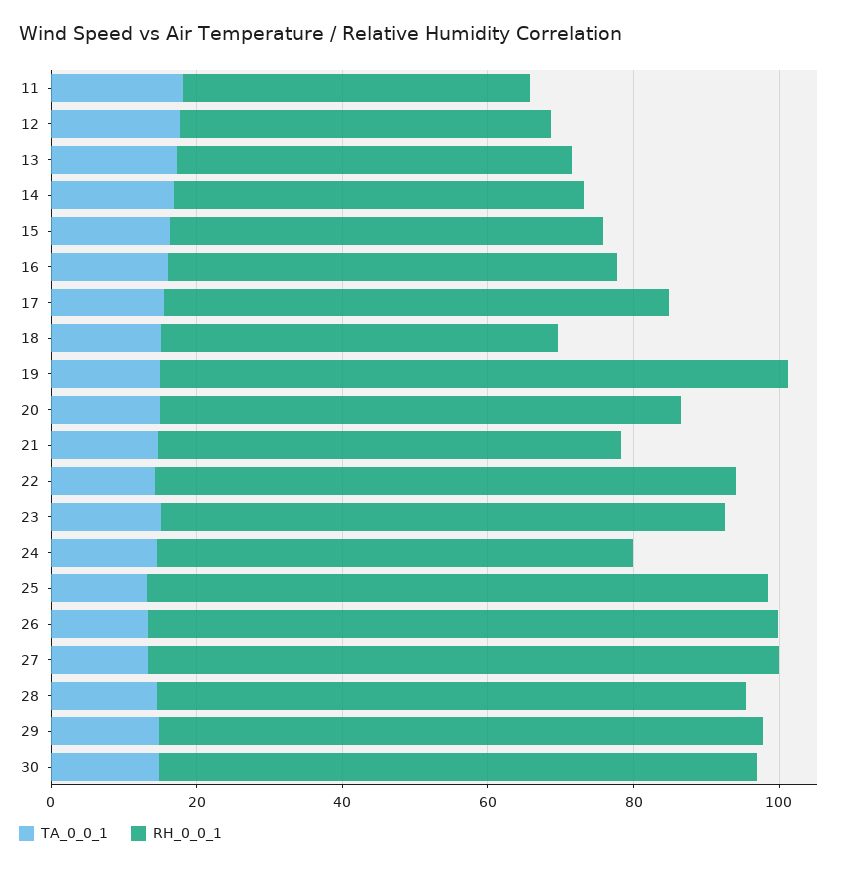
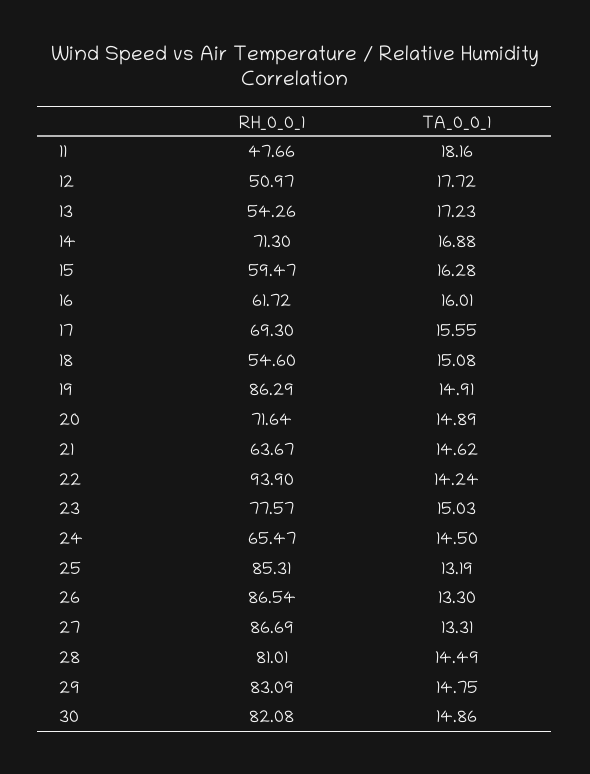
RH_0_0_1, 14: 55 -> 71.3
RH_0_0_1, 22: 80 -> 93.9

